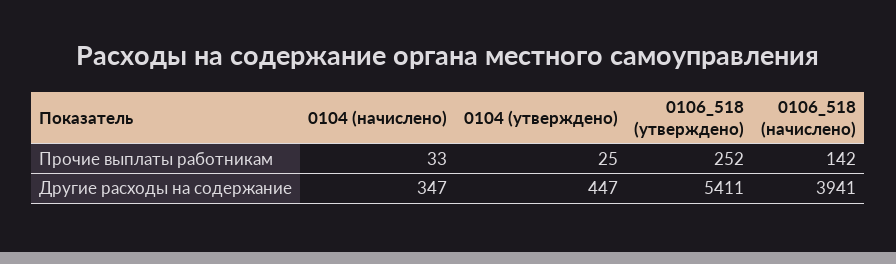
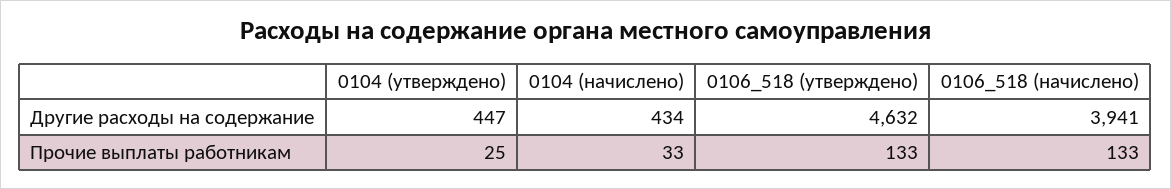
0106_518 (утверждено), Прочие выплаты работникам: 252 -> 133
0106_518 (начислено), Прочие выплаты работникам: 142 -> 133
0104 (начислено), Другие расходы на содержание: 347 -> 434
0106_518 (утверждено), Другие расходы на содержание: 5411 -> 4632

